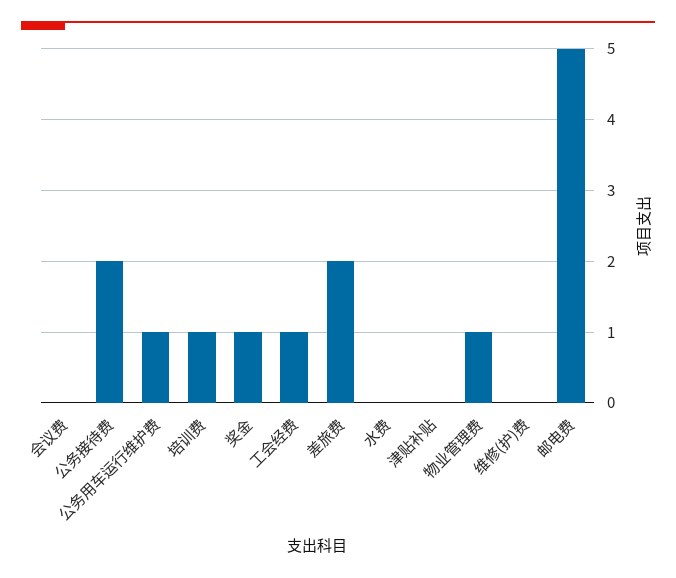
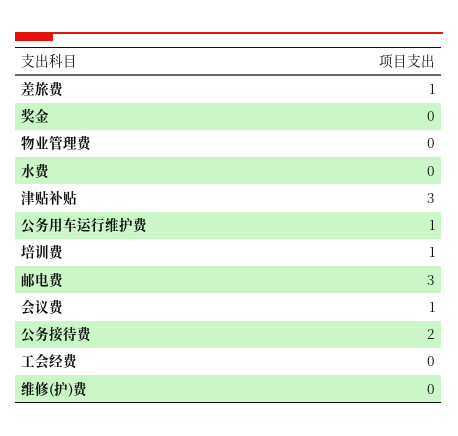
会议费: 0 -> 1
奖金: 1 -> 0
工会经费: 1 -> 0
差旅费: 2 -> 1
津贴补贴: 0 -> 3
物业管理费: 1 -> 0
邮电费: 5 -> 3

